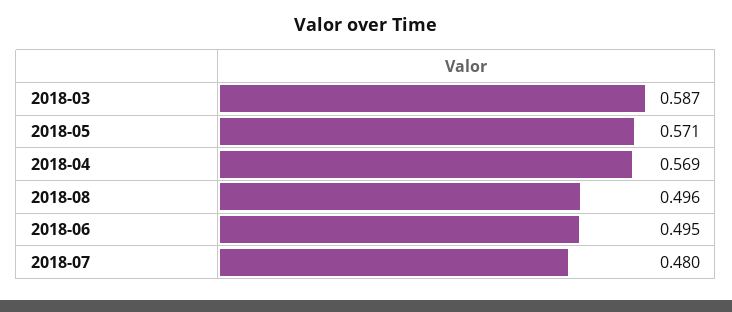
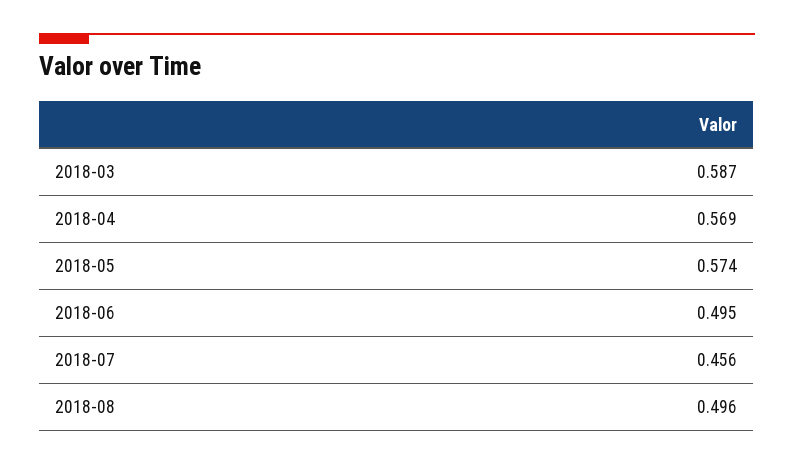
2018-05: 0.571 -> 0.574
2018-07: 0.48 -> 0.456

